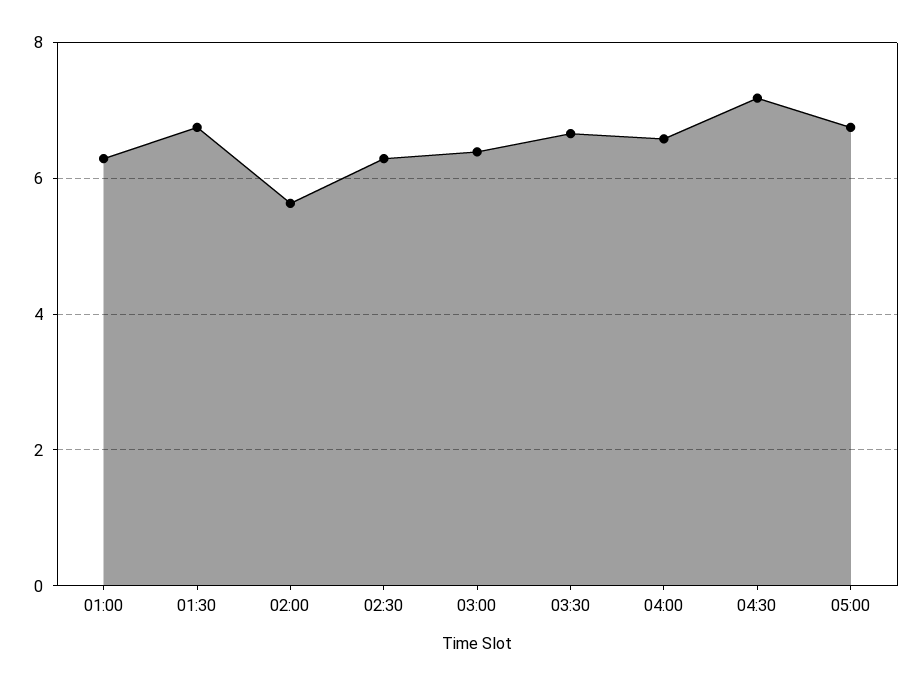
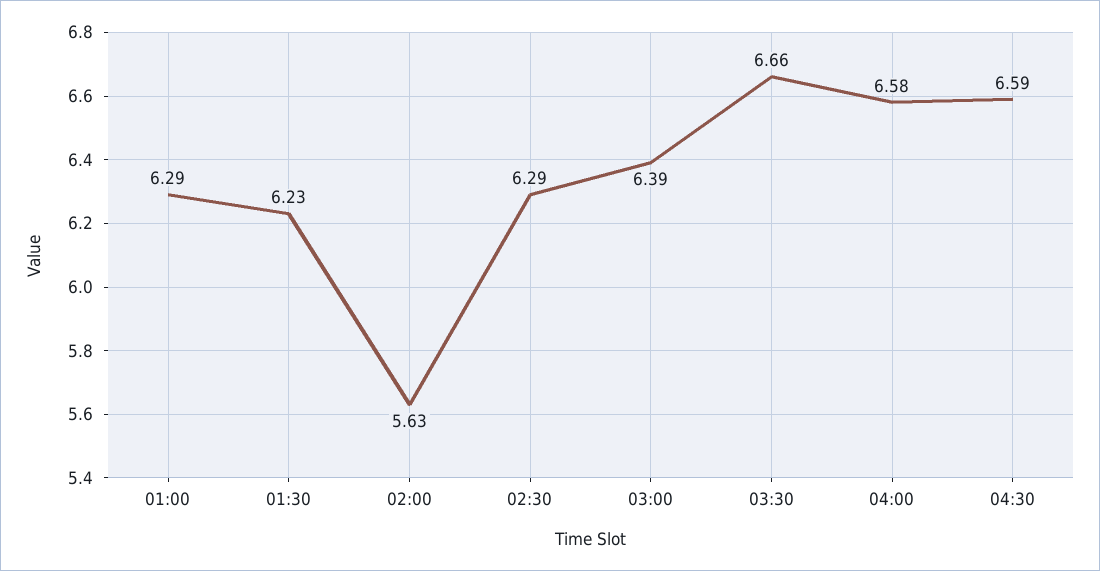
01:30: 6.8 -> 6.23
04:30: 7.2 -> 6.59
05:00: 6.8 -> none

